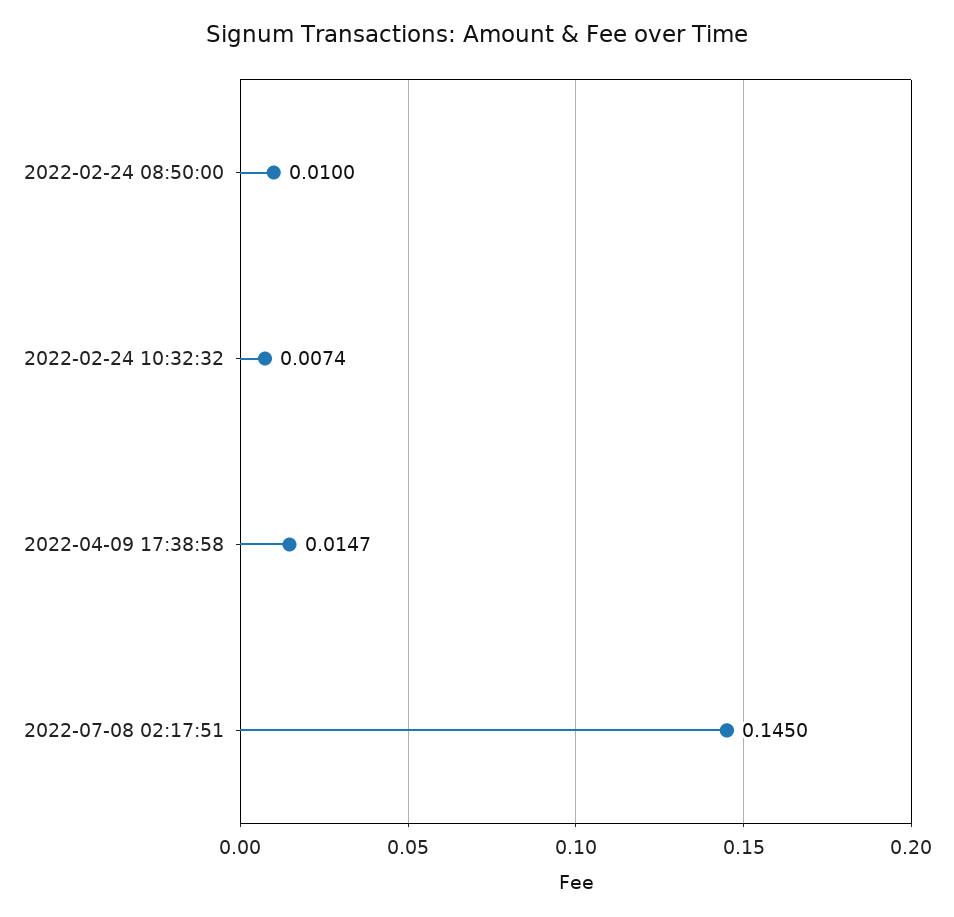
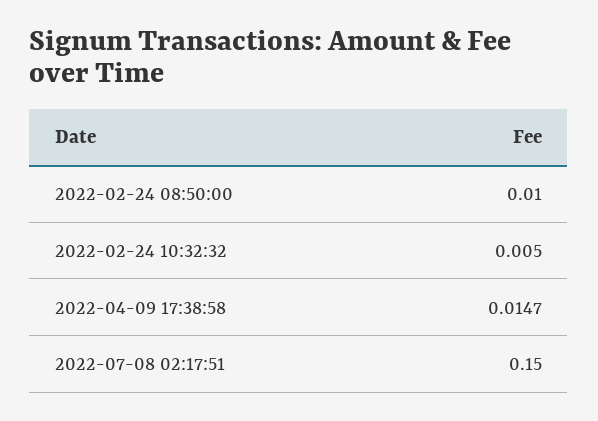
2022-02-24 10:32:32: 0.0074 -> 0.005
2022-07-08 02:17:51: 0.145 -> 0.15

